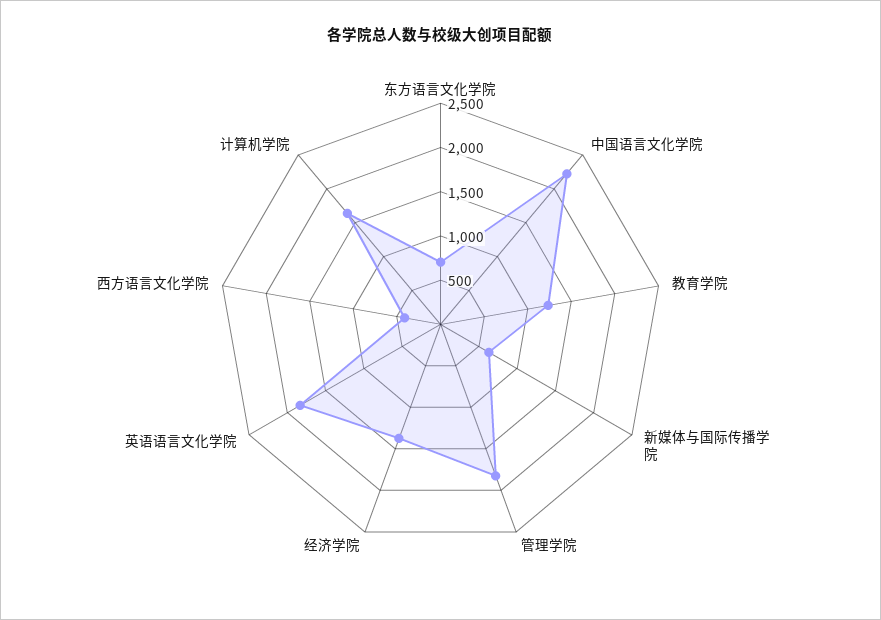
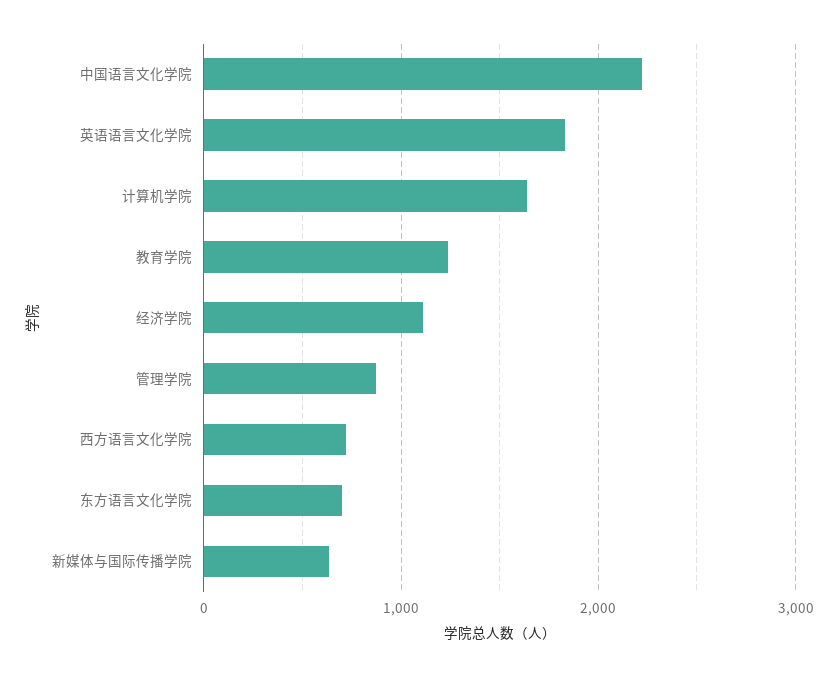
管理学院: 1800 -> 900
经济学院: 1400 -> 1100
西方语言文化学院: 400 -> 700

